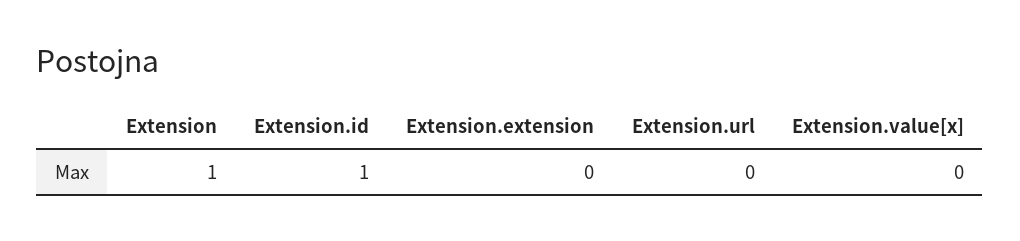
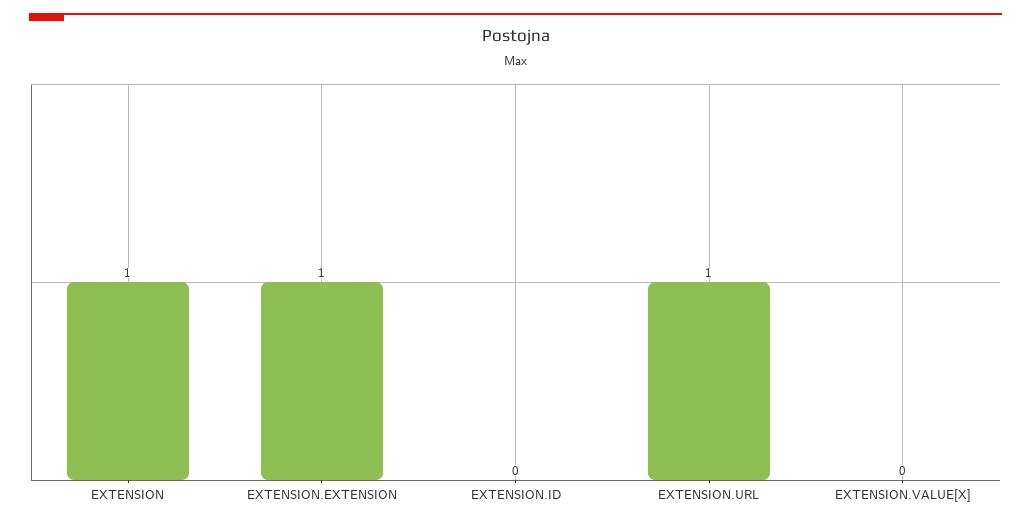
Extension.id: 1 -> 0
Extension.extension: 0 -> 1
Extension.url: 0 -> 1

